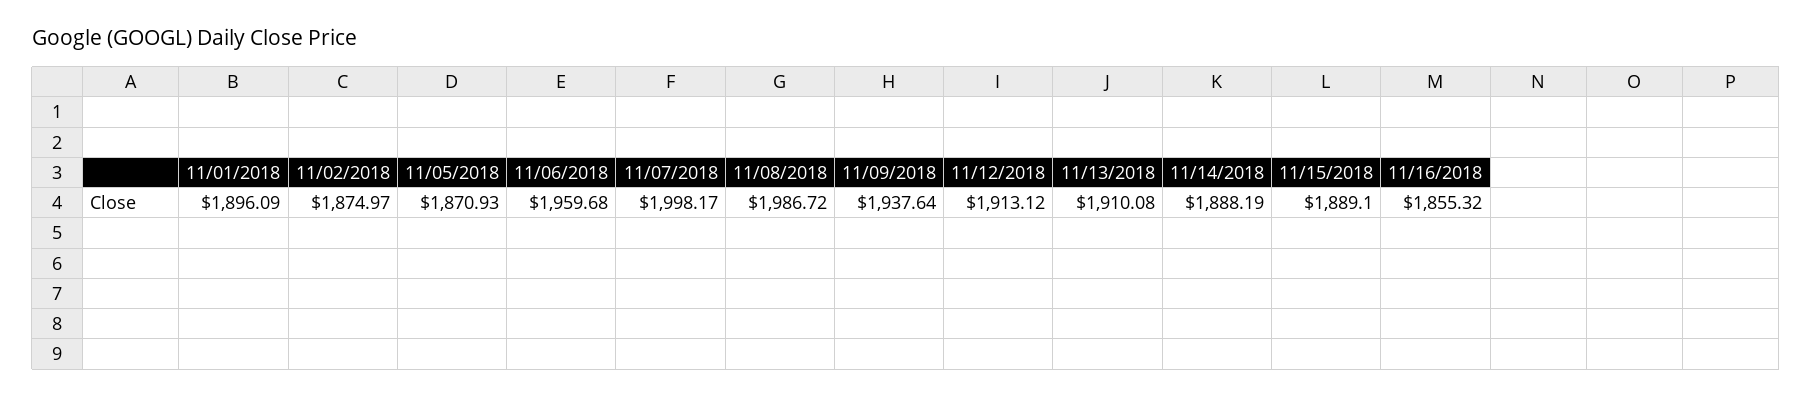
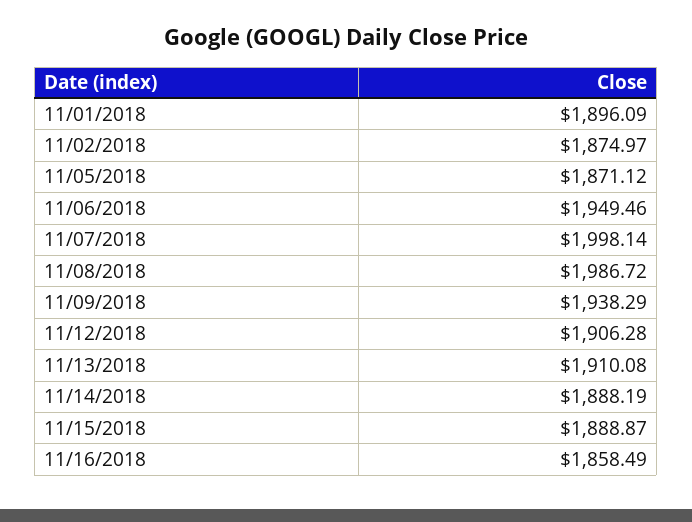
11/05/2018: 1870.93 -> 1871.12
11/06/2018: 1959.68 -> 1949.46
11/07/2018: 1998.17 -> 1998.14
11/09/2018: 1937.64 -> 1938.29
11/12/2018: 1913.12 -> 1906.28
11/15/2018: 1889.1 -> 1888.87
11/16/2018: 1855.32 -> 1858.49

